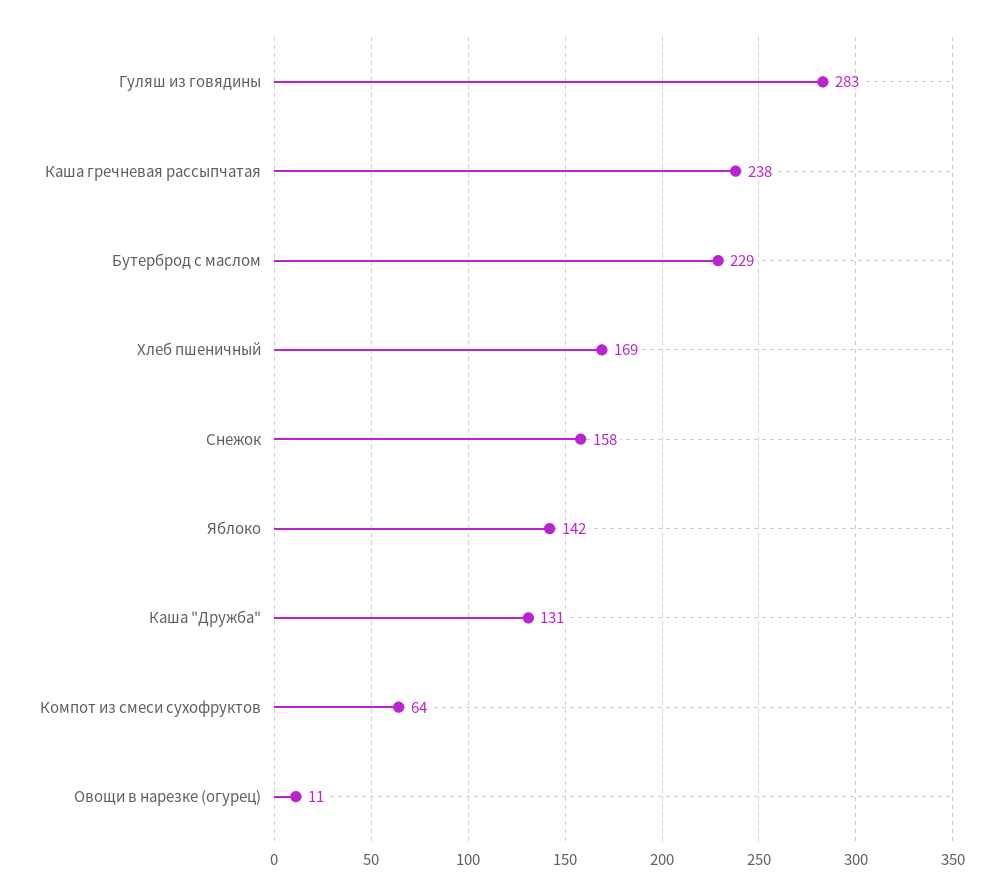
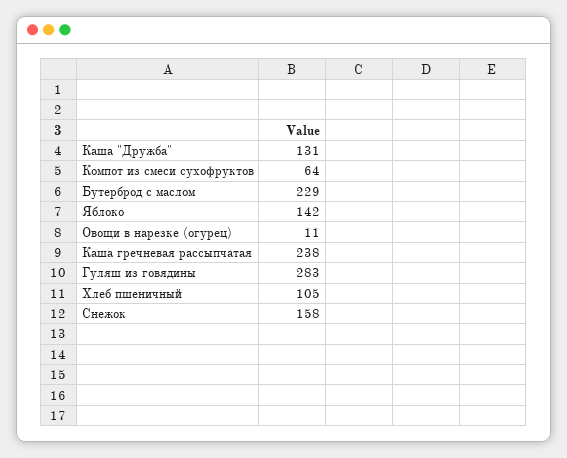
Хлеб пшеничный: 169 -> 105

